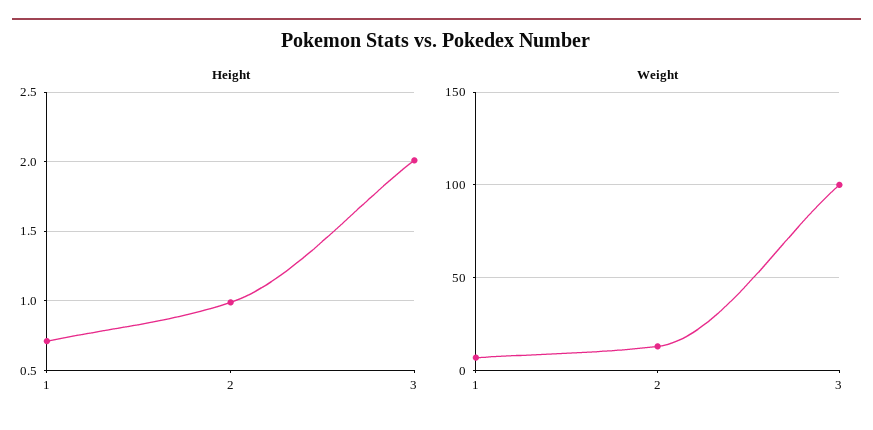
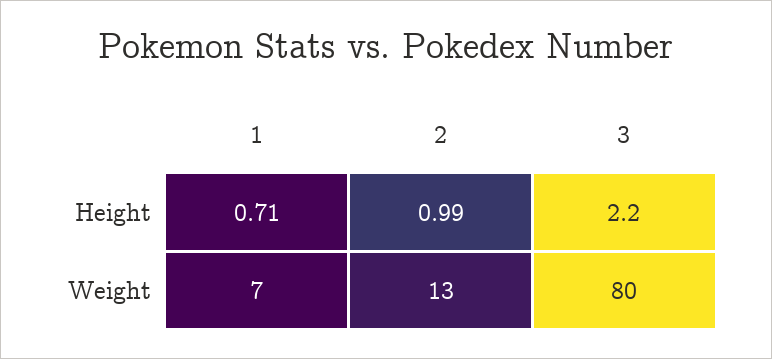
Height, 3: 2 -> 2.2
Weight, 3: 100 -> 80

